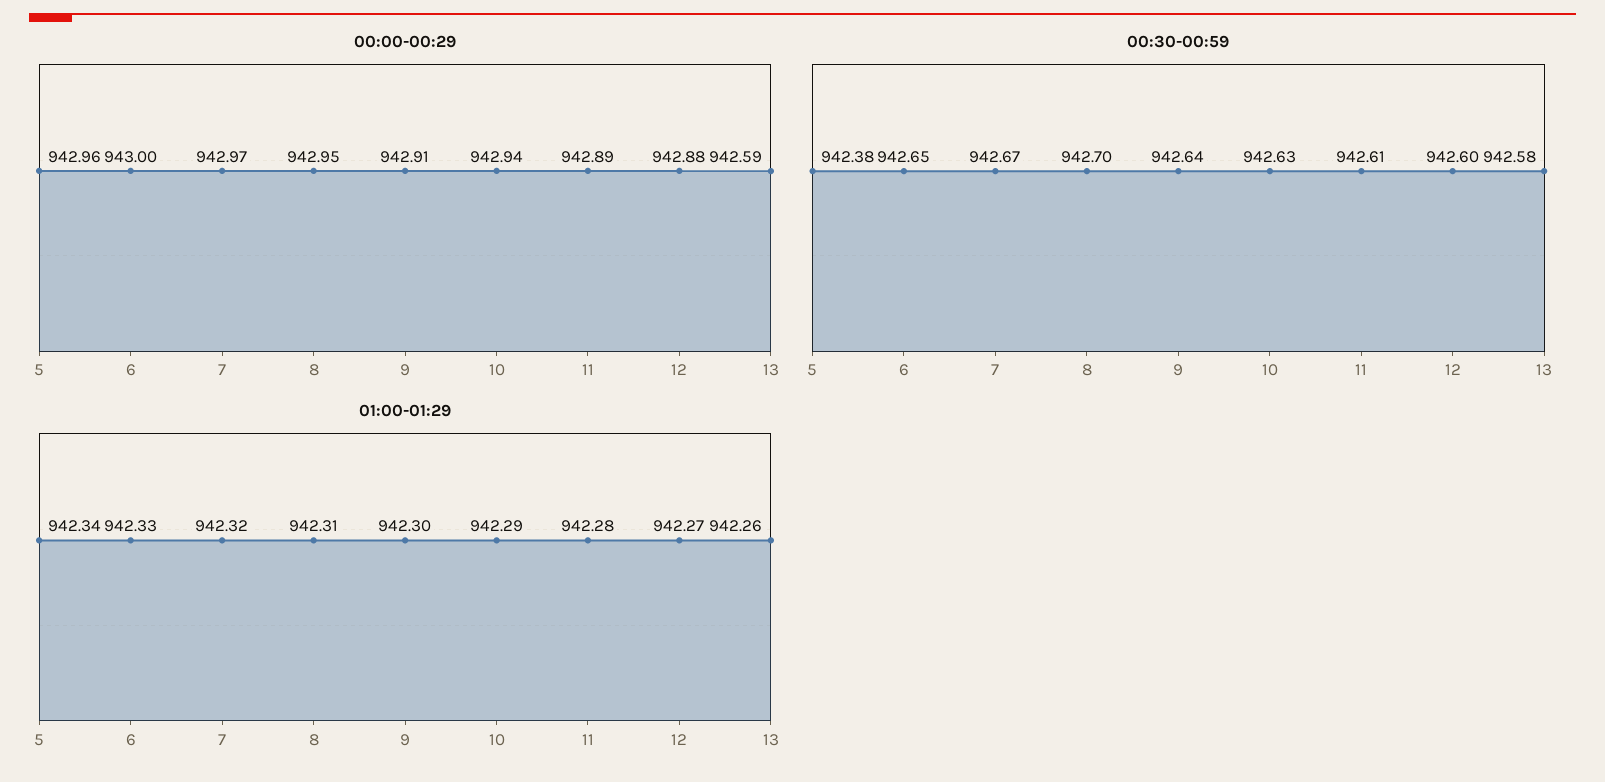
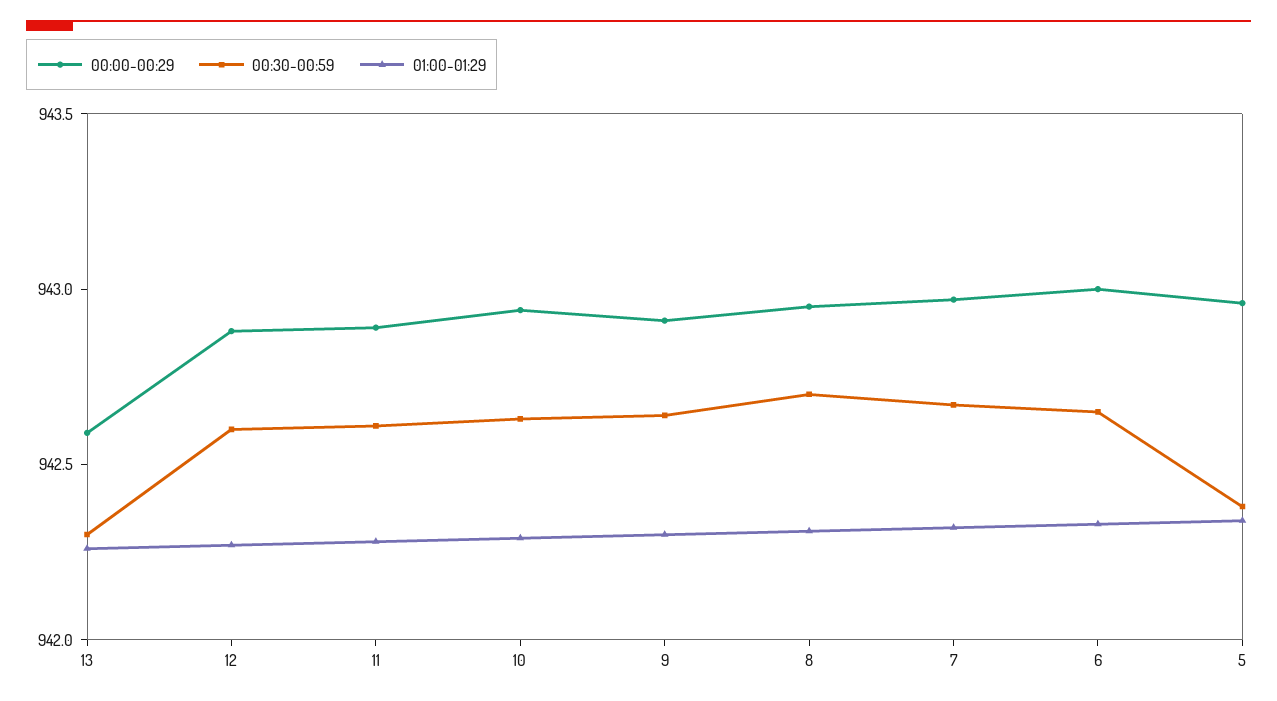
00:30-00:59, 13: 942.58 -> 942.3

